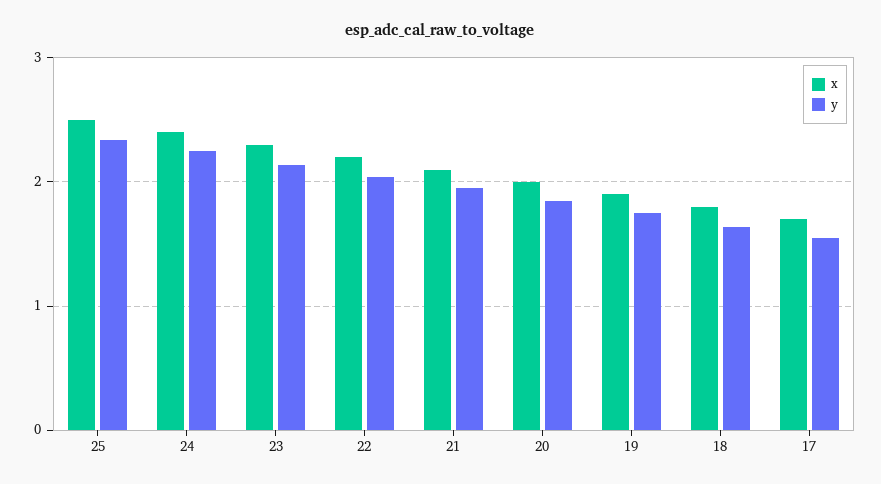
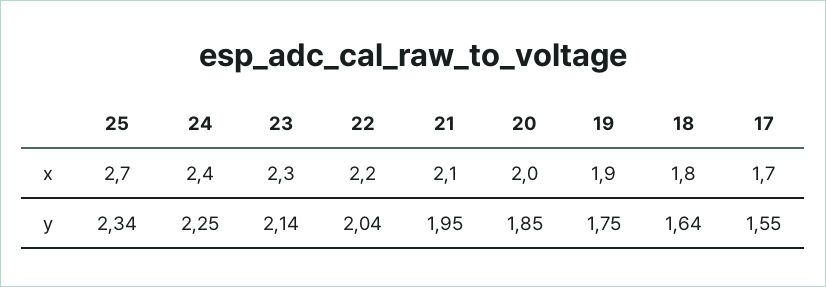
x, 25: 2.5 -> 2.7

